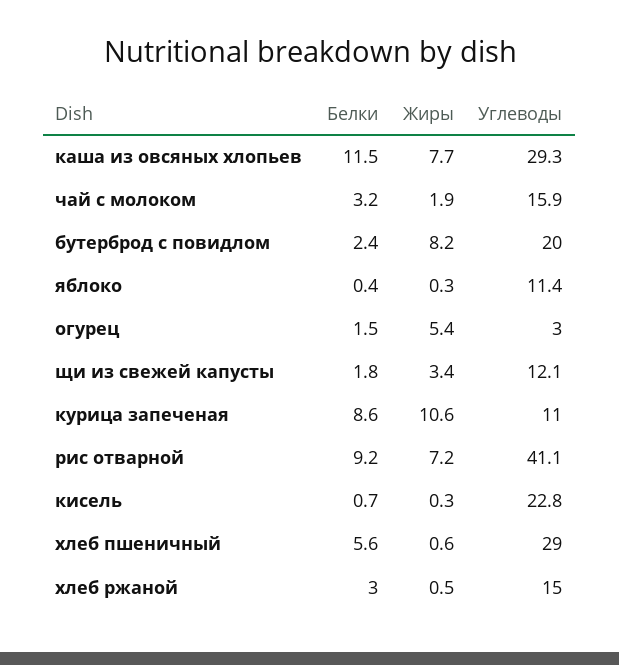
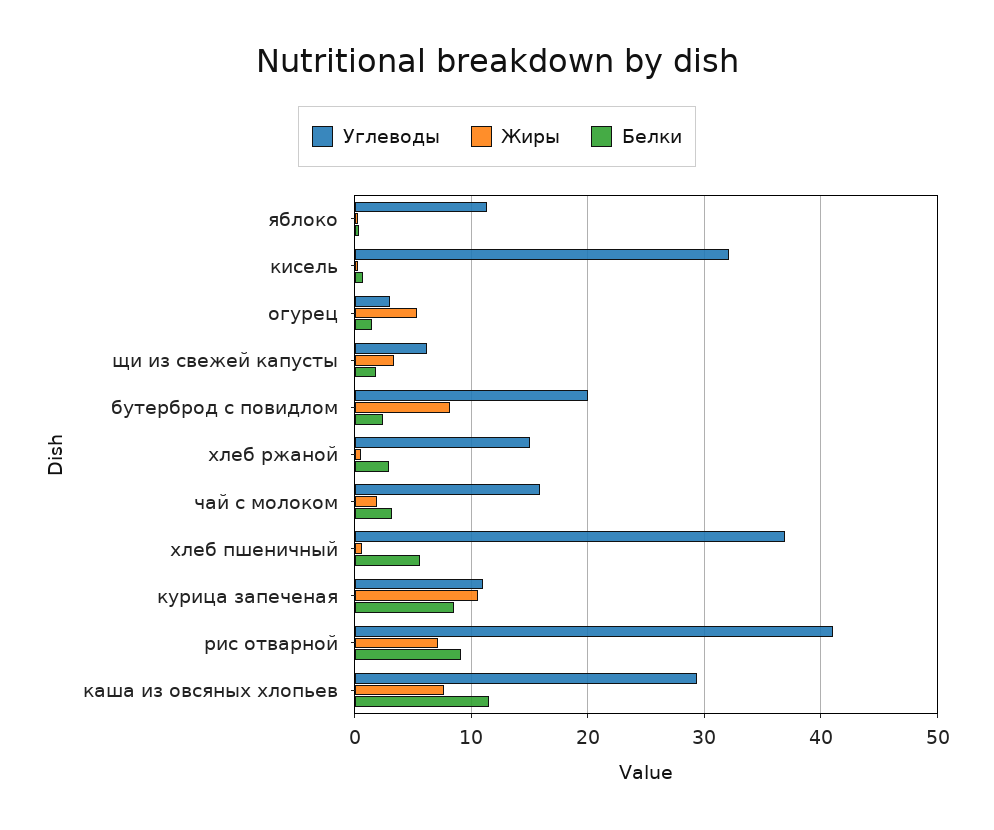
Углеводы, щи из свежей капусты: 12.1 -> 6
Углеводы, кисель: 22.8 -> 32
Углеводы, хлеб пшеничный: 29 -> 37

